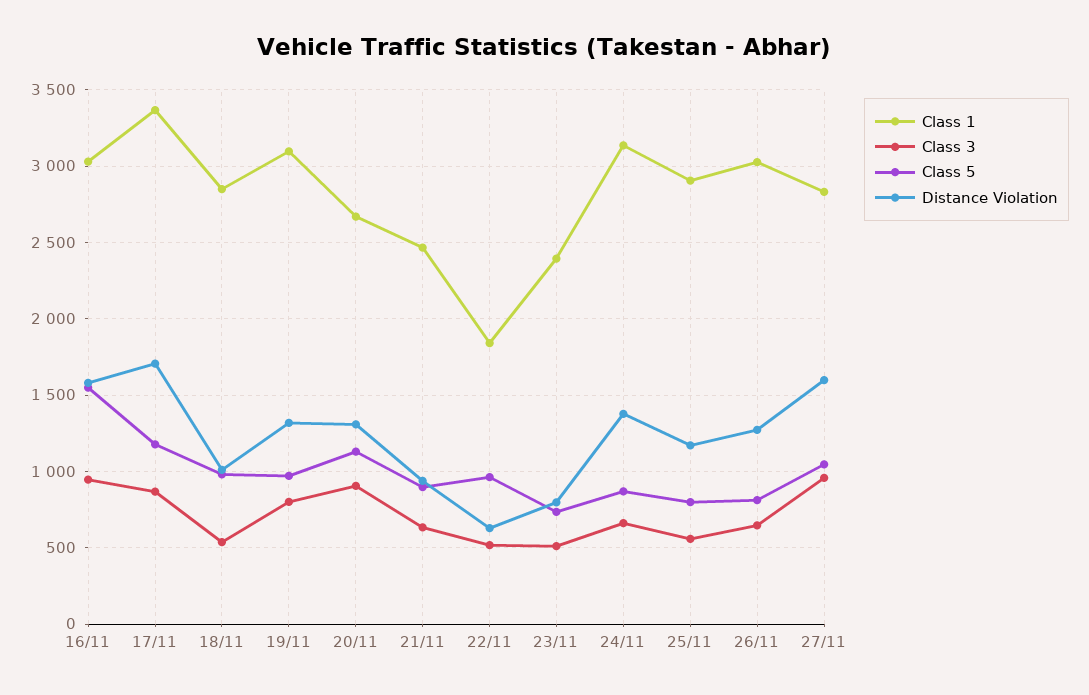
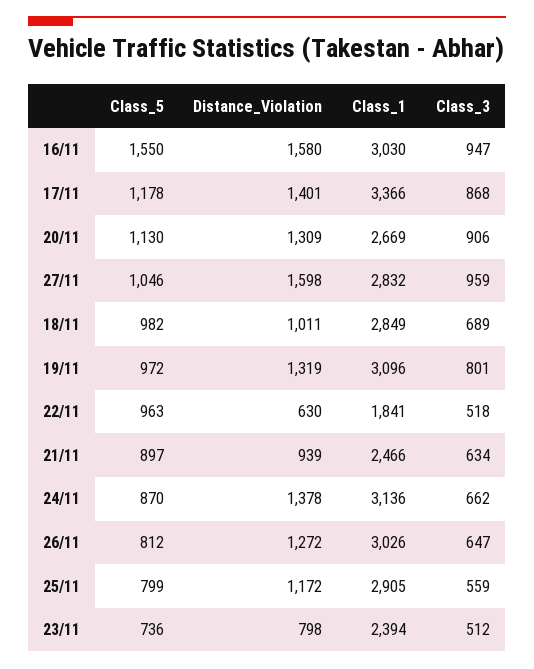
Distance Violation, 17/11: 1700 -> 1401
Class 3, 18/11: 550 -> 689

